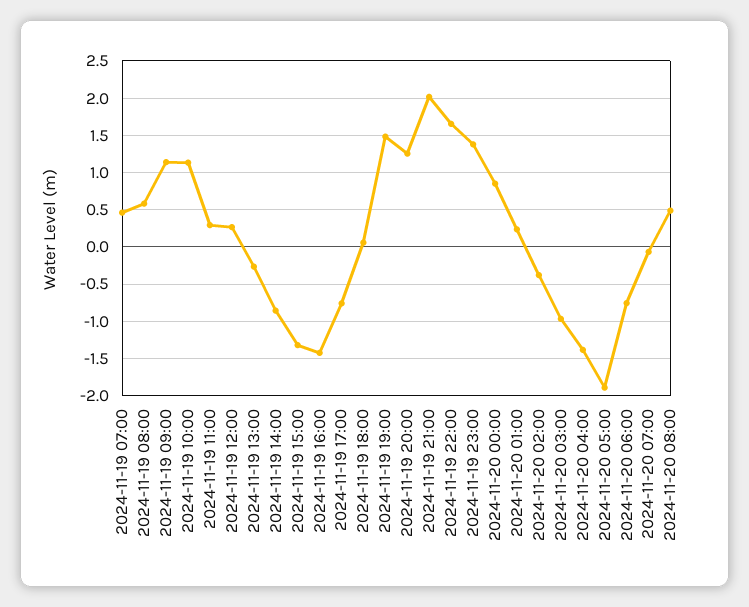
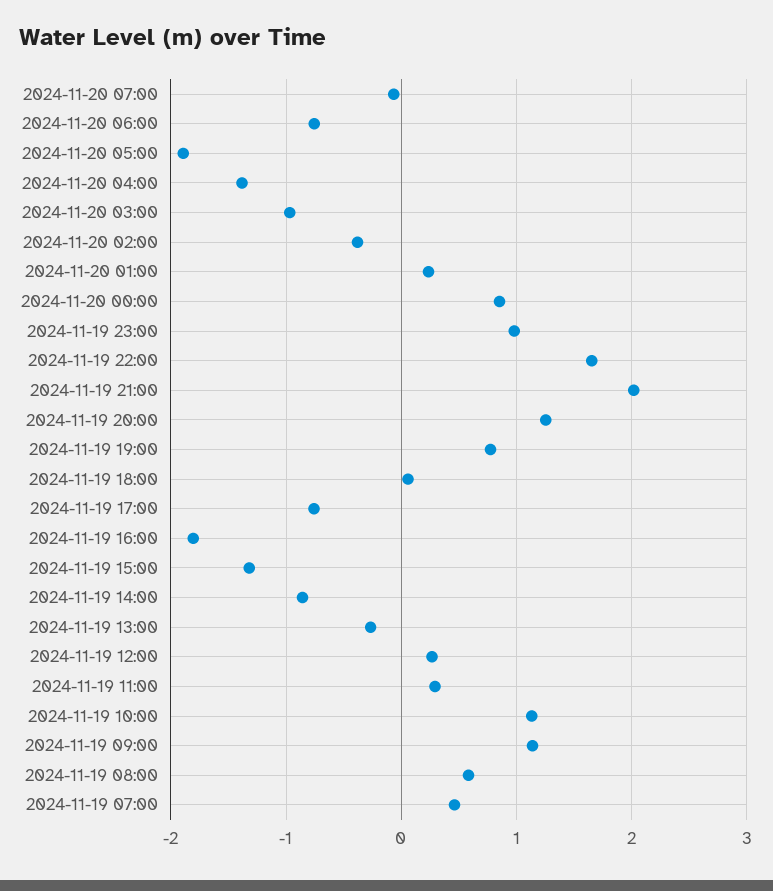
2024-11-19 16:00: -1.4 -> -1.8
2024-11-19 19:00: 1.5 -> 0.8
2024-11-19 23:00: 1.4 -> 1
2024-11-20 08:00: 0.5 -> none

